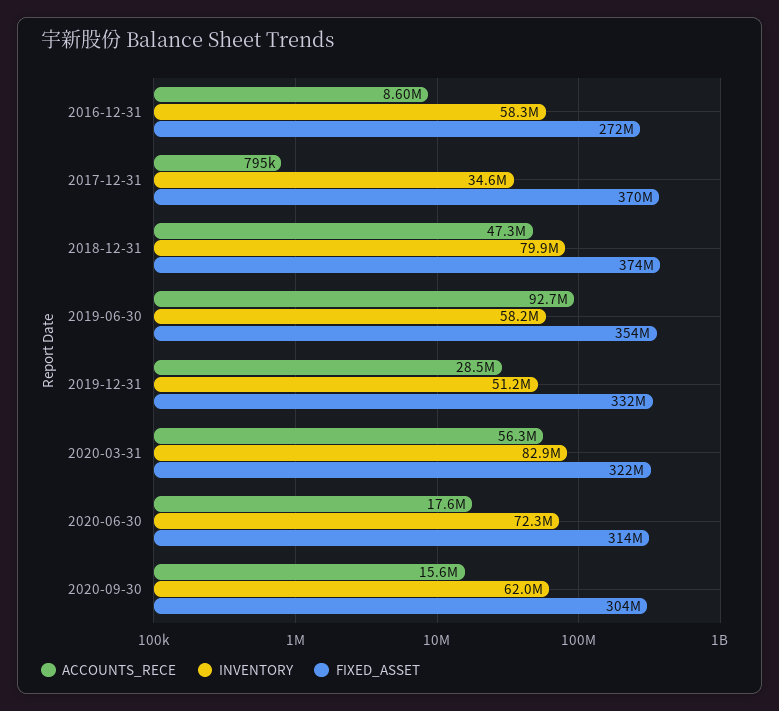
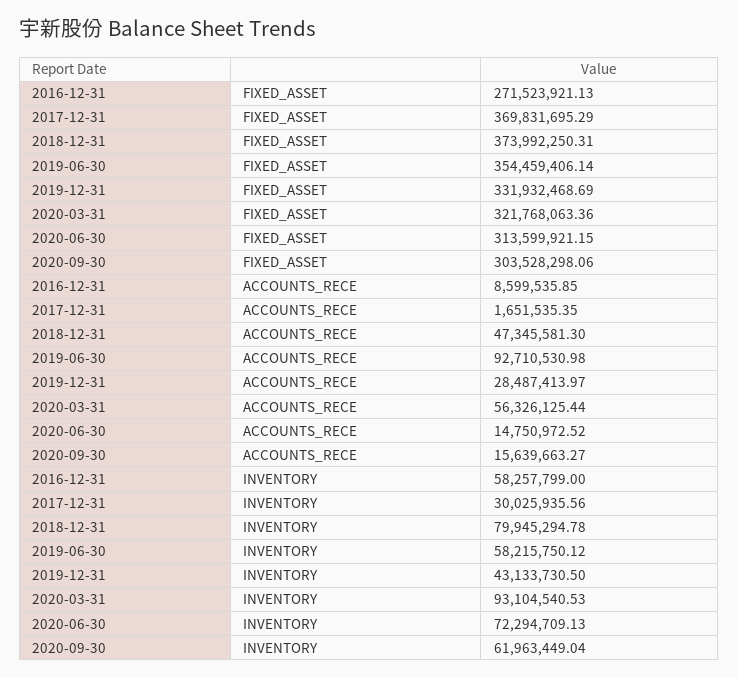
ACCOUNTS_RECE, 2017-12-31: 795000 -> 1651535.35
INVENTORY, 2017-12-31: 34600000 -> 30025935.56
INVENTORY, 2019-12-31: 51200000 -> 43133730.5
INVENTORY, 2020-03-31: 82900000 -> 93104540.53
ACCOUNTS_RECE, 2020-06-30: 17600000 -> 14750972.52

